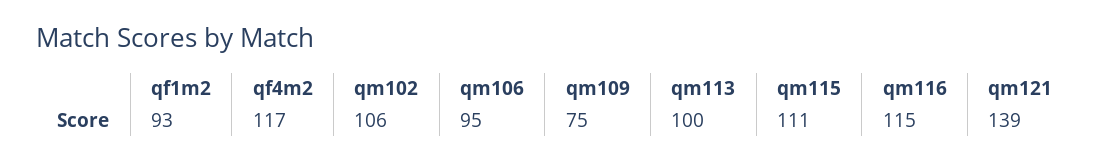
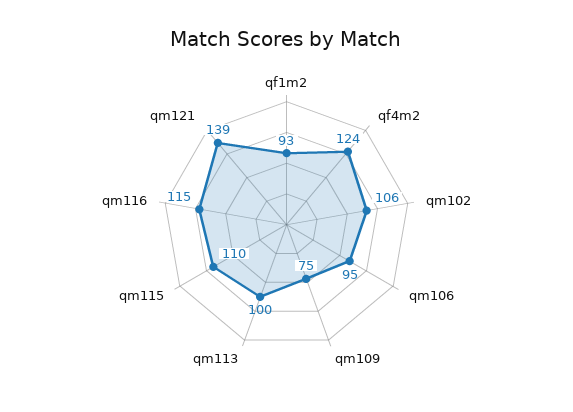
qf4m2: 117 -> 124
qm115: 111 -> 110

